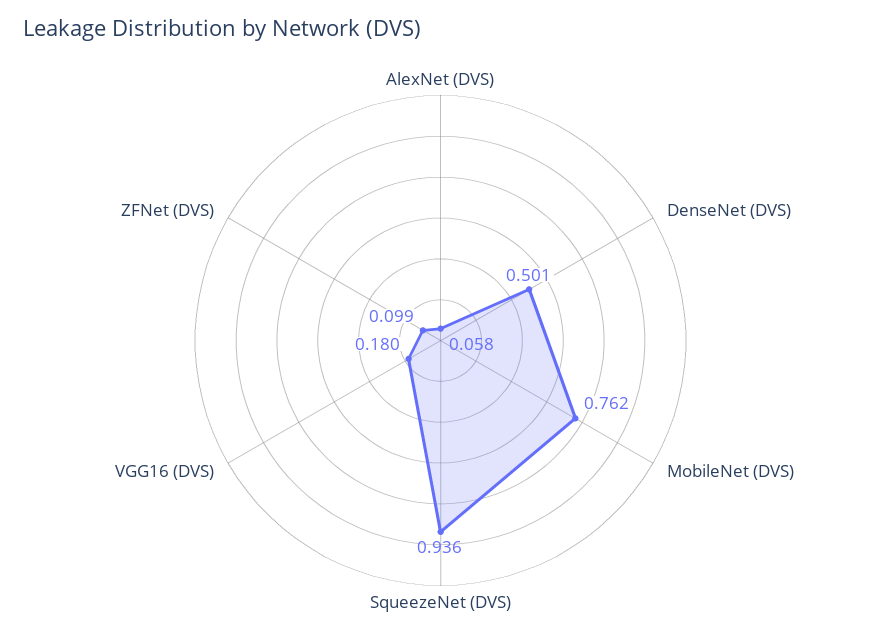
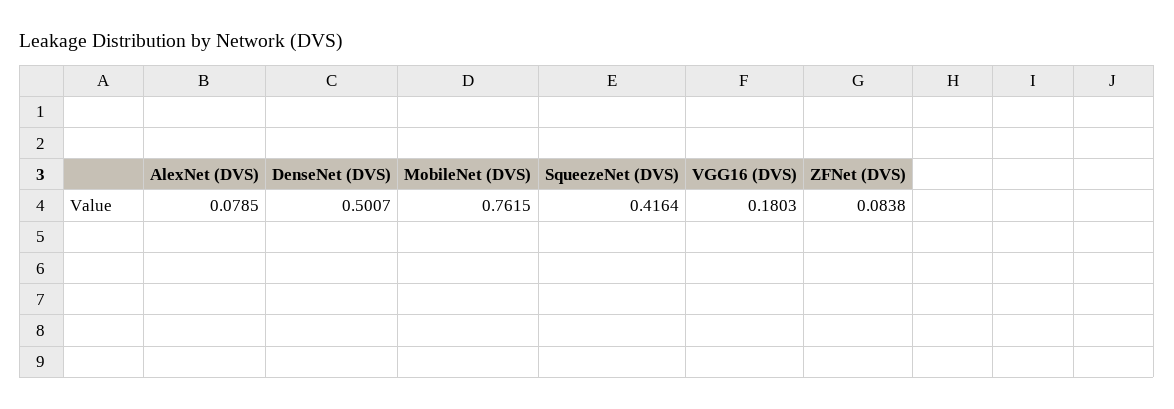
AlexNet (DVS): 0.058 -> 0.0785
SqueezeNet (DVS): 0.936 -> 0.4164
ZFNet (DVS): 0.099 -> 0.0838

